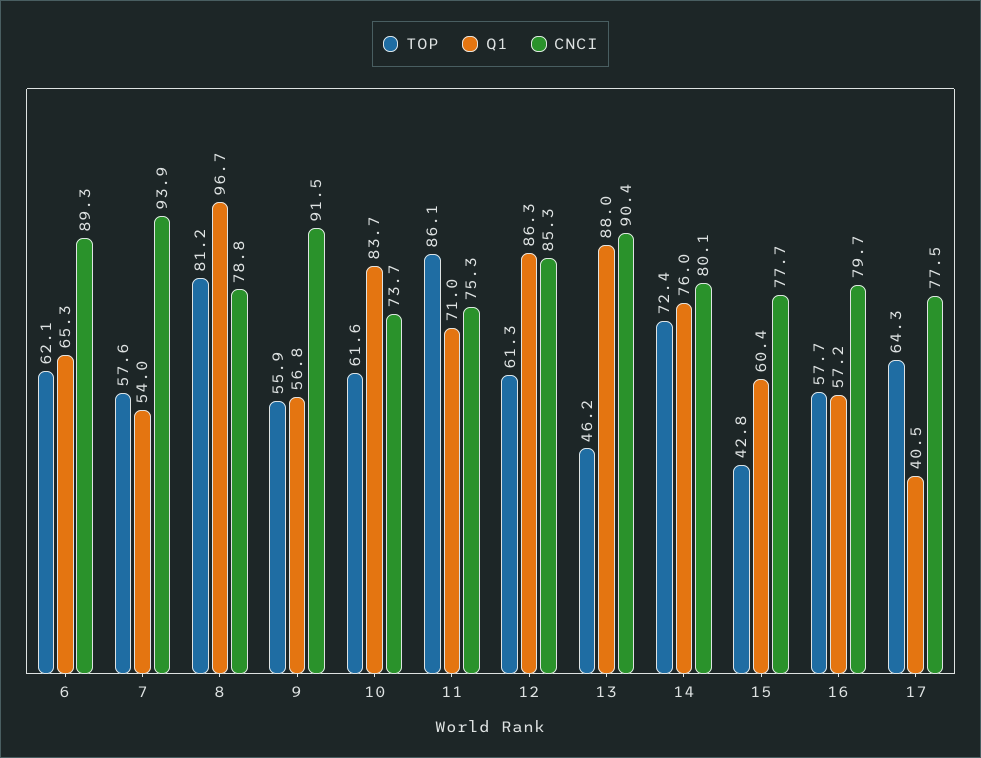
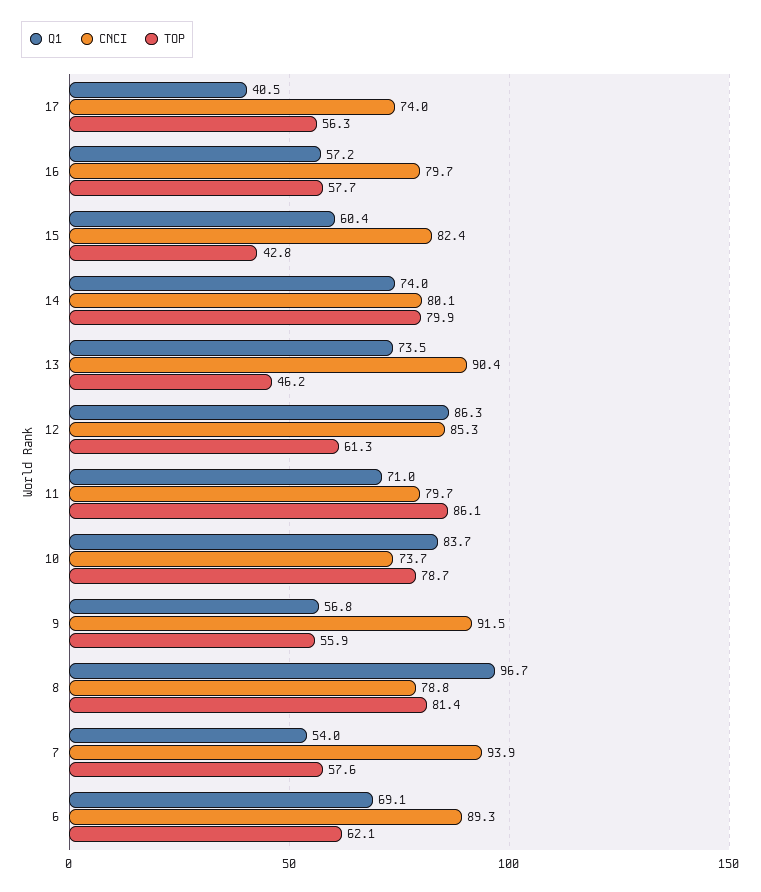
Q1, 6: 65.3 -> 69.1
TOP, 8: 81.2 -> 81.4
TOP, 10: 61.6 -> 78.7
CNCI, 11: 75.3 -> 79.7
Q1, 13: 88 -> 73.5
TOP, 14: 72.4 -> 79.9
Q1, 14: 76 -> 74
CNCI, 15: 77.7 -> 82.4
TOP, 17: 64.3 -> 56.3
CNCI, 17: 77.5 -> 74

